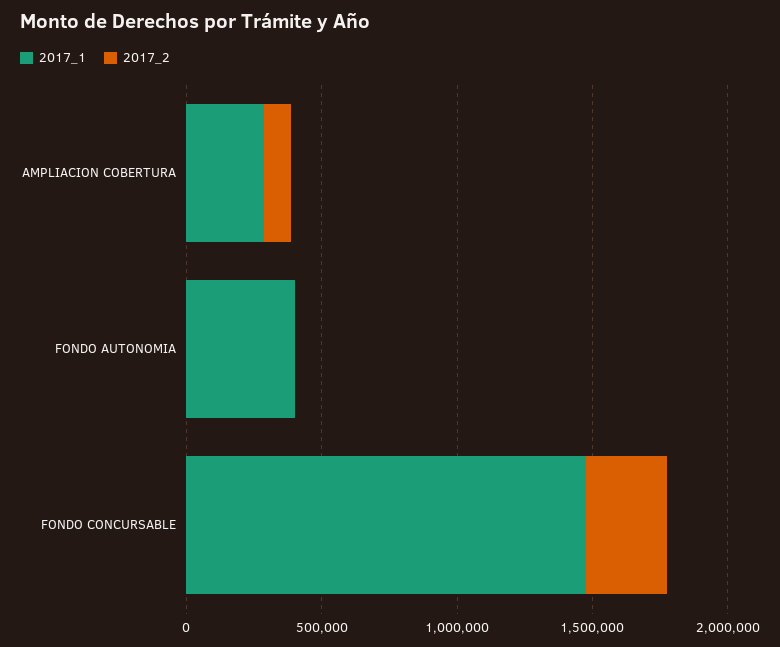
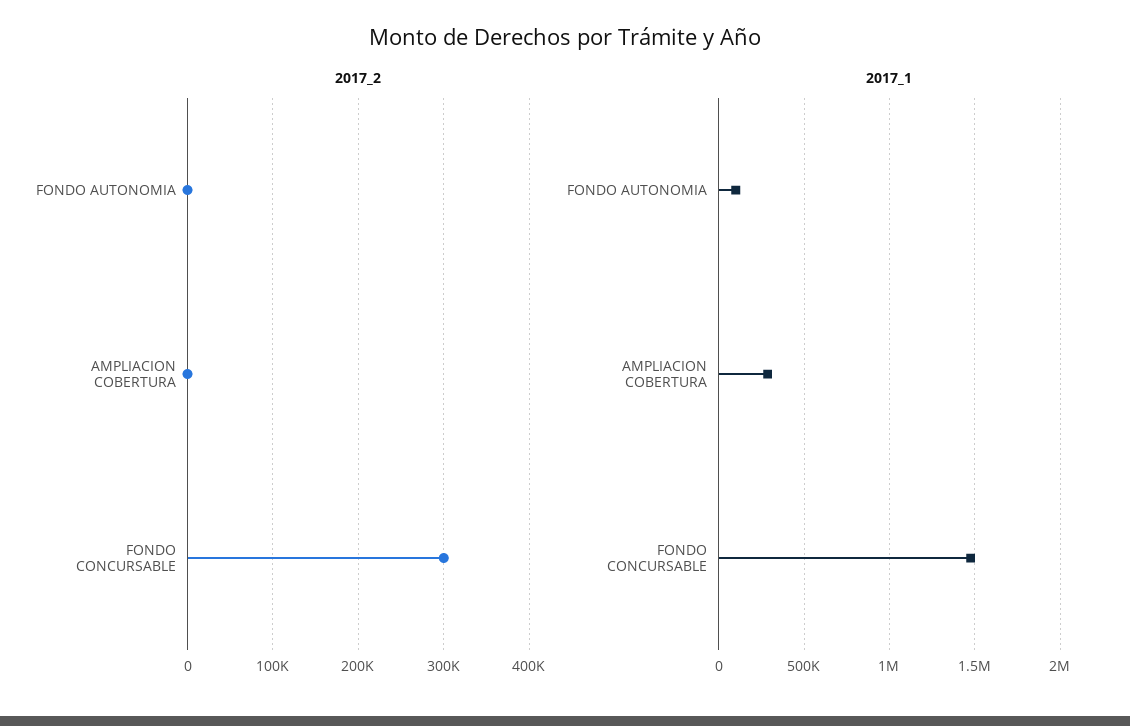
2017_2, AMPLIACION COBERTURA: 100000 -> 0
2017_1, FONDO AUTONOMIA: 400000 -> 100000

